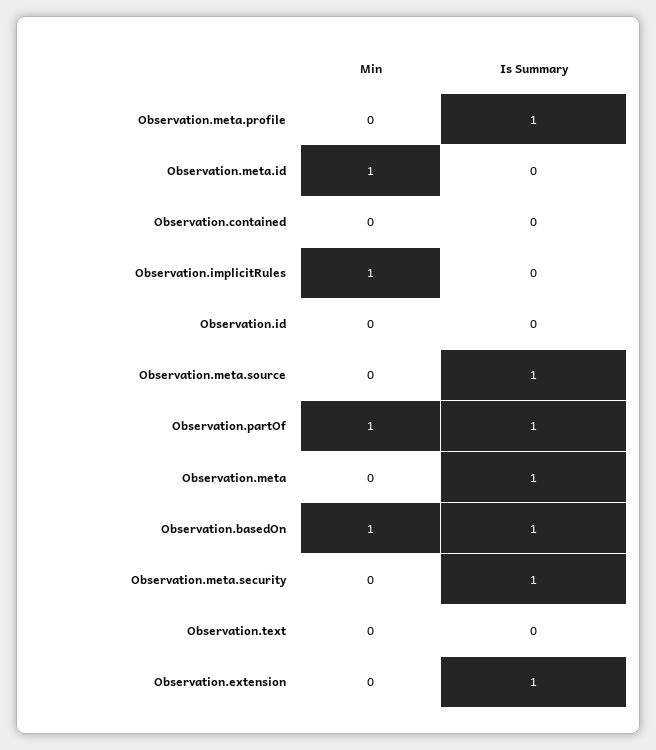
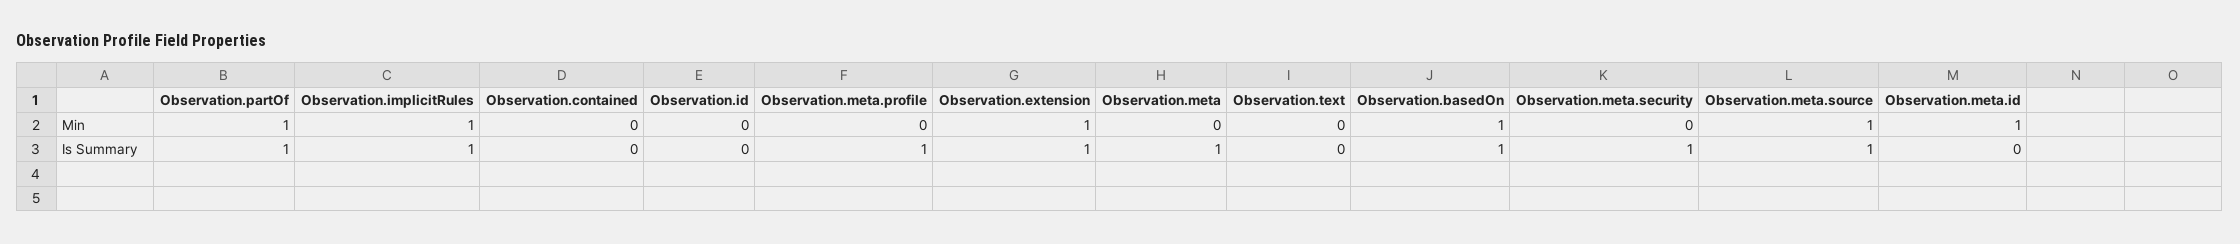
Is Summary, Observation.implicitRules: 0 -> 1
Min, Observation.meta.source: 0 -> 1
Min, Observation.extension: 0 -> 1

